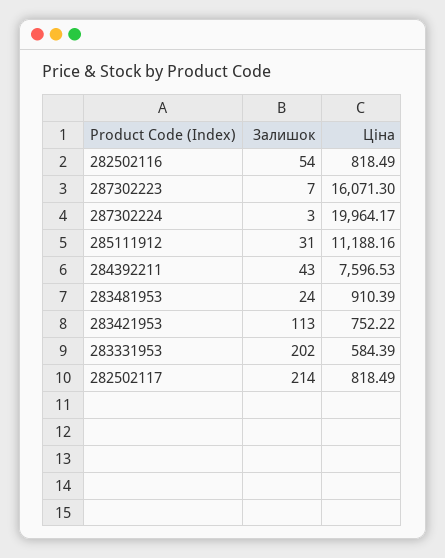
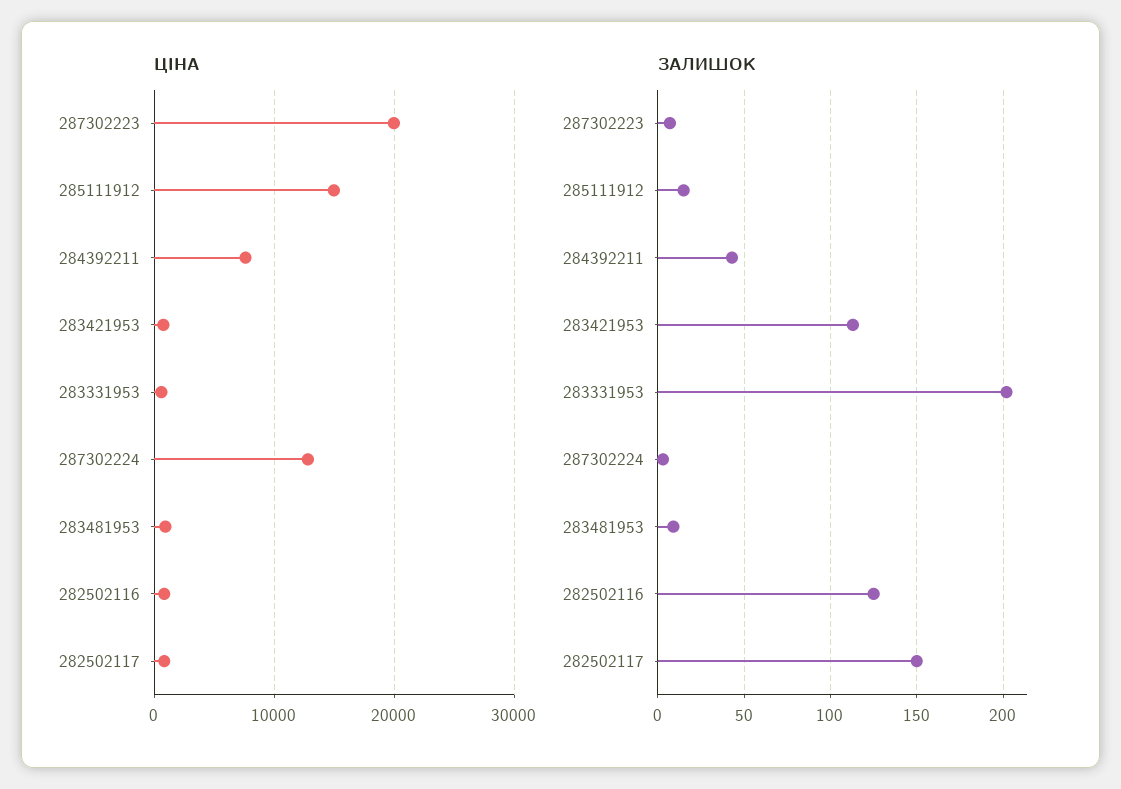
Залишок, 282502116: 54 -> 125
Ціна, 287302223: 16071.3 -> 20000
Ціна, 287302224: 19964.17 -> 13000
Залишок, 285111912: 31 -> 15
Ціна, 285111912: 11188.16 -> 15000
Залишок, 283481953: 24 -> 10
Залишок, 282502117: 214 -> 150

